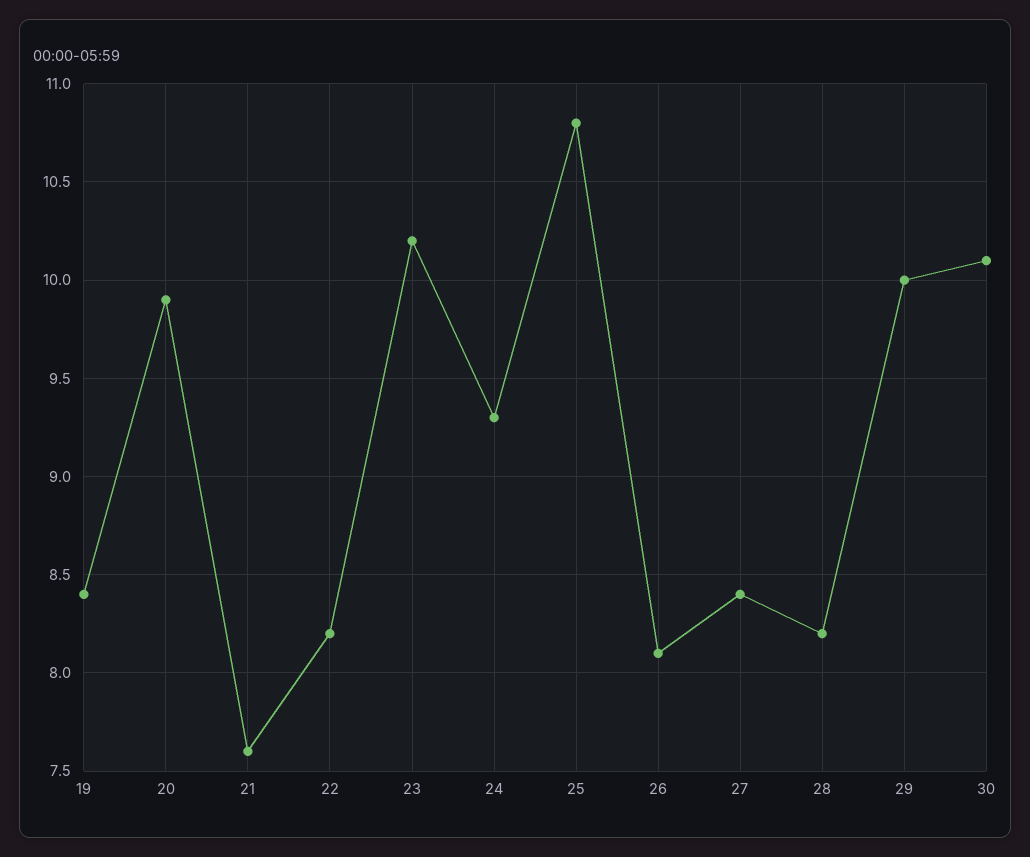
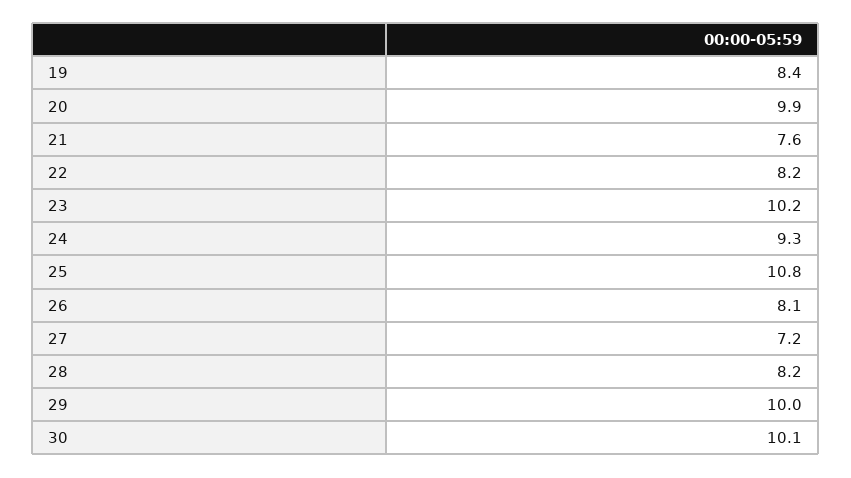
27: 8.4 -> 7.2

